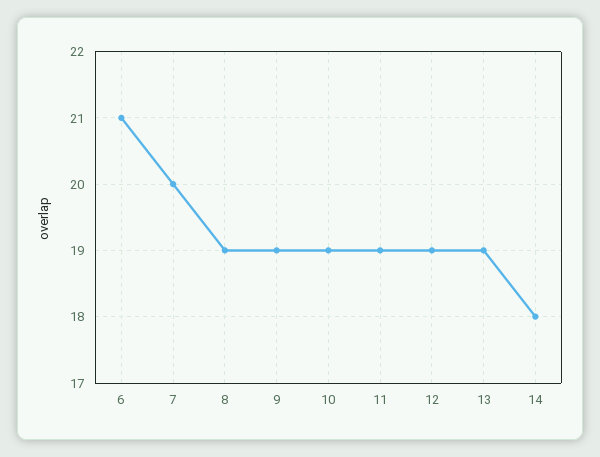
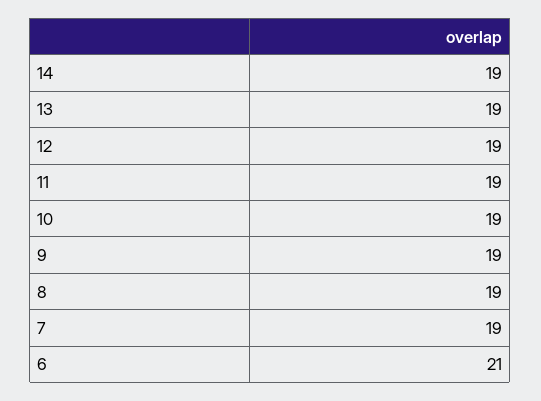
7: 20 -> 19
14: 18 -> 19

